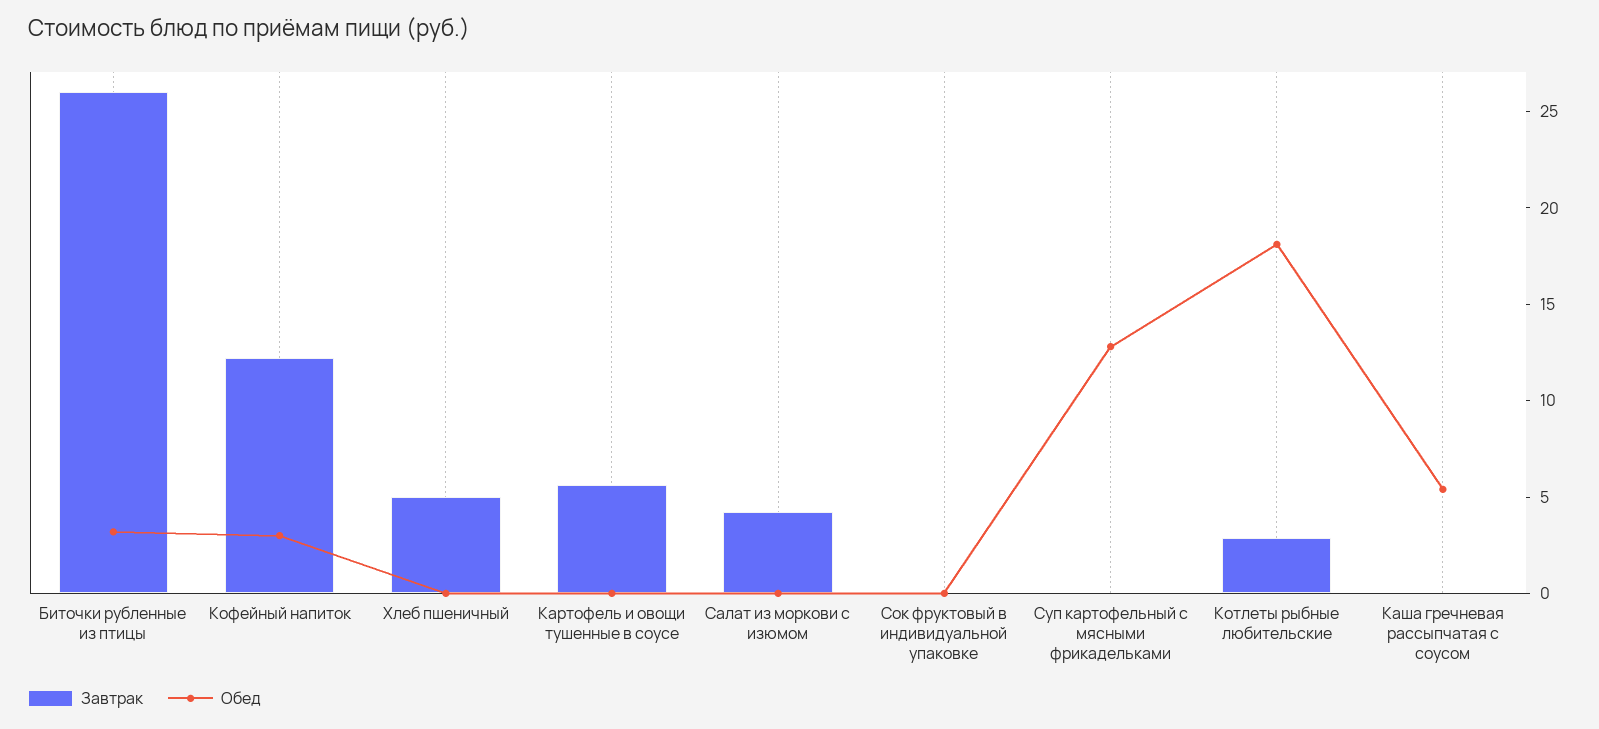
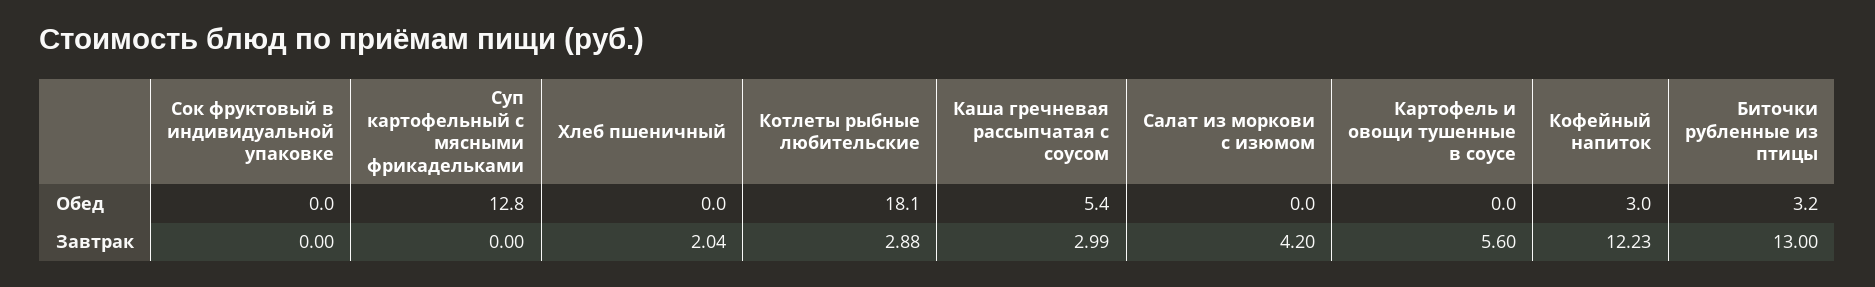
Завтрак, Биточки рубленные из птицы: 26 -> 13
Завтрак, Хлеб пшеничный: 5 -> 2.04
Завтрак, Каша гречневая рассыпчатая с соусом: 0 -> 2.99

